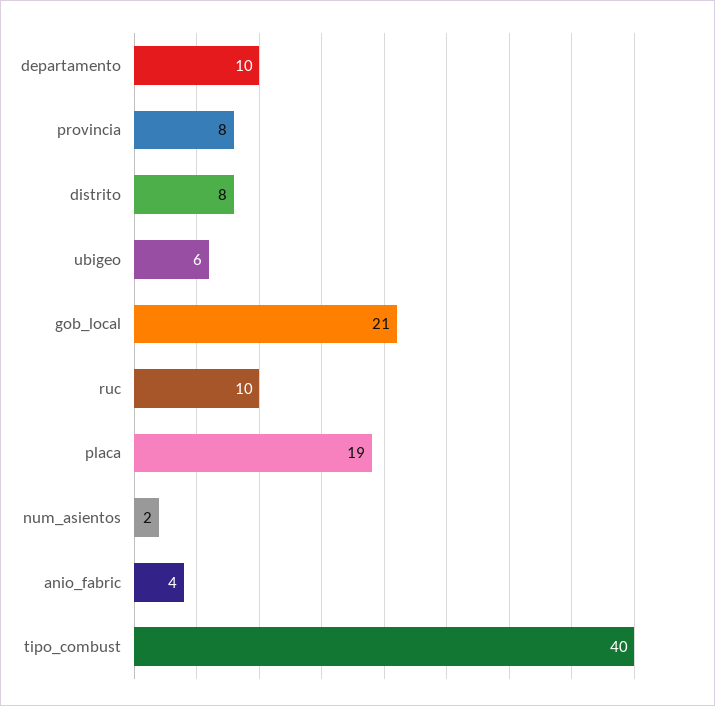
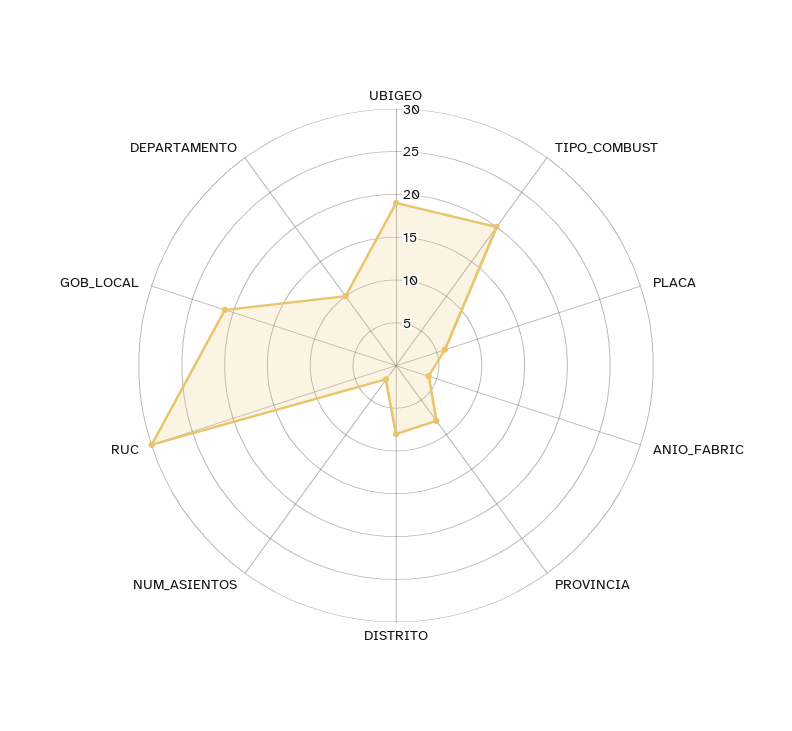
ubigeo: 6 -> 19
ruc: 10 -> 30
placa: 19 -> 6
tipo_combust: 40 -> 20

